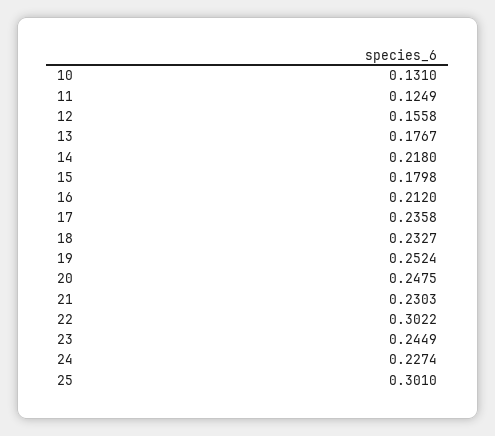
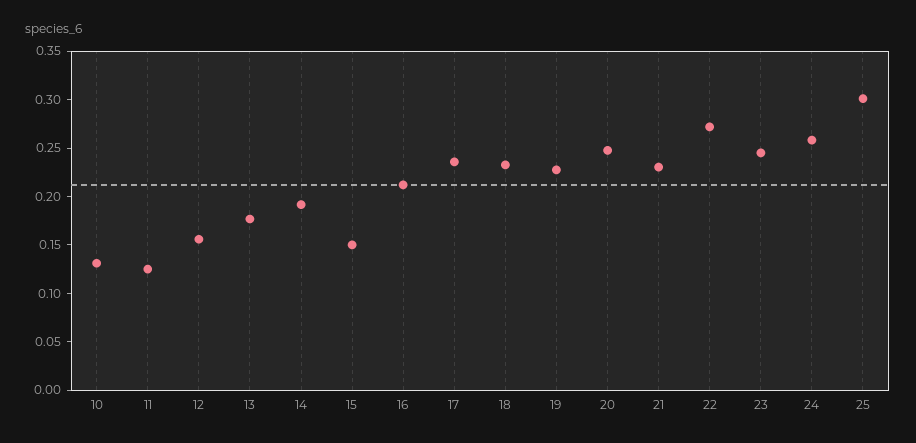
14: 0.218 -> 0.19
15: 0.1798 -> 0.15
19: 0.2524 -> 0.23
22: 0.3022 -> 0.27
24: 0.2274 -> 0.26

